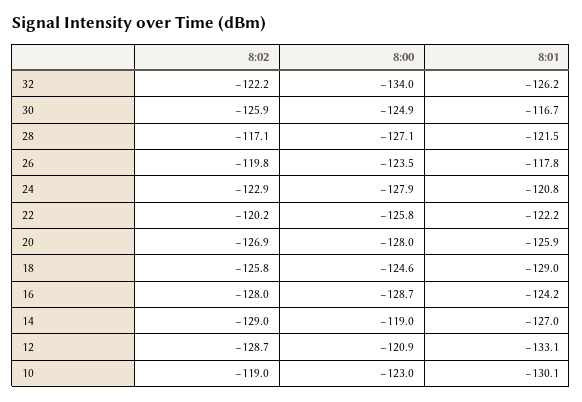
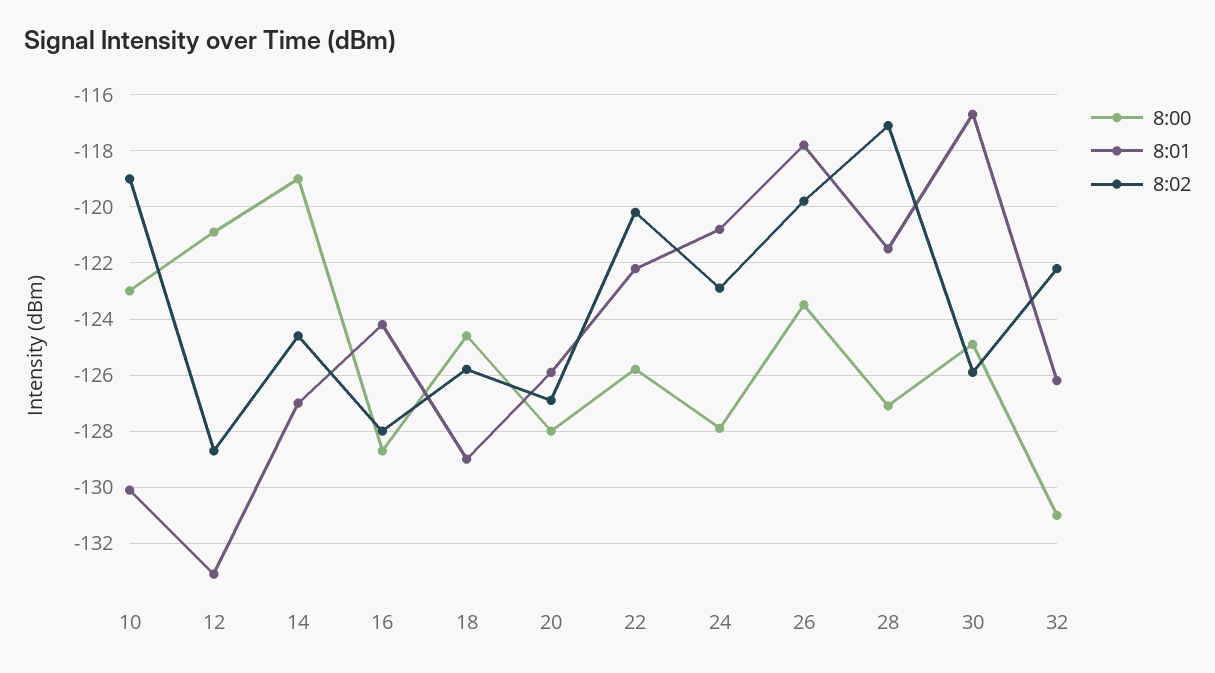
8:00, 32: -134 -> -131
8:02, 14: -129 -> -124.5

